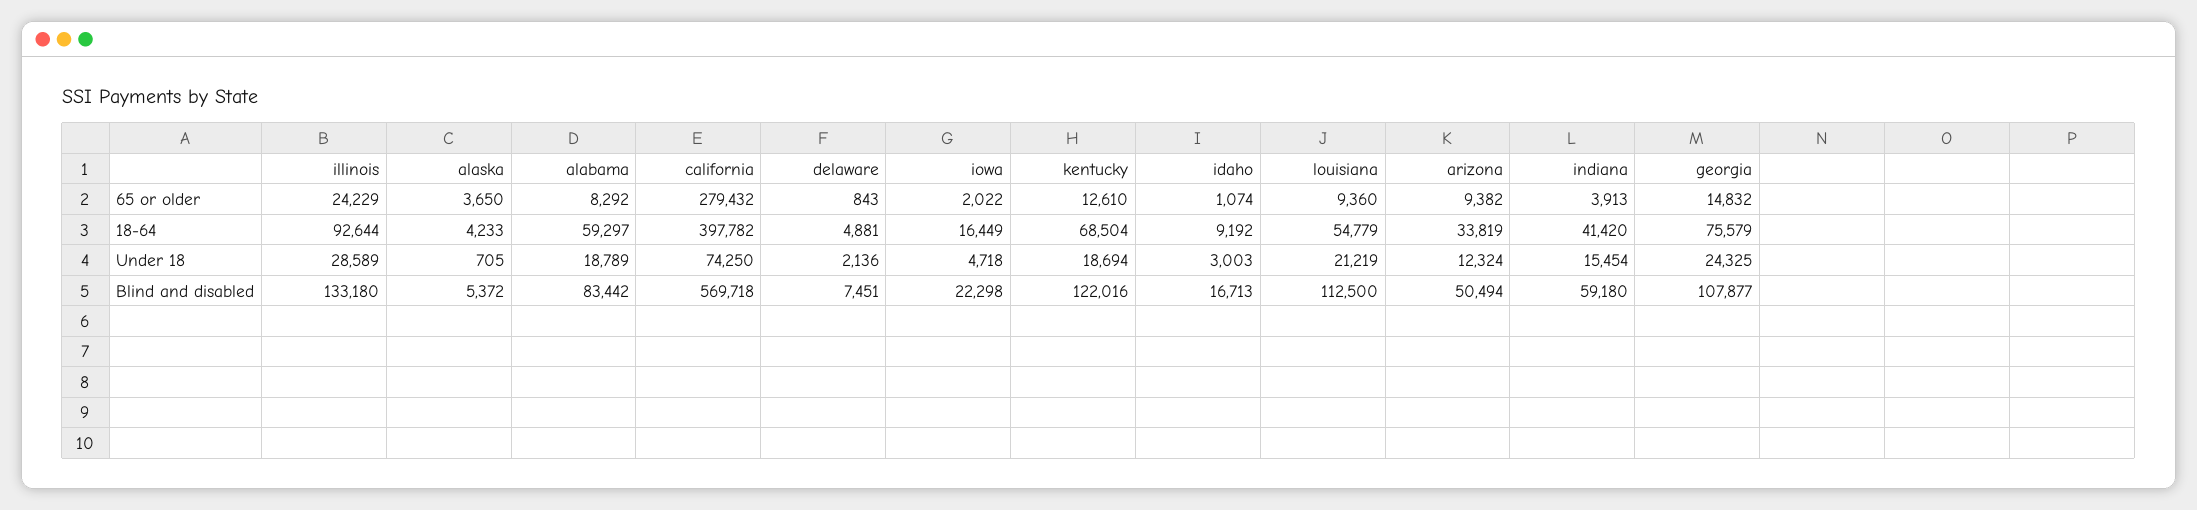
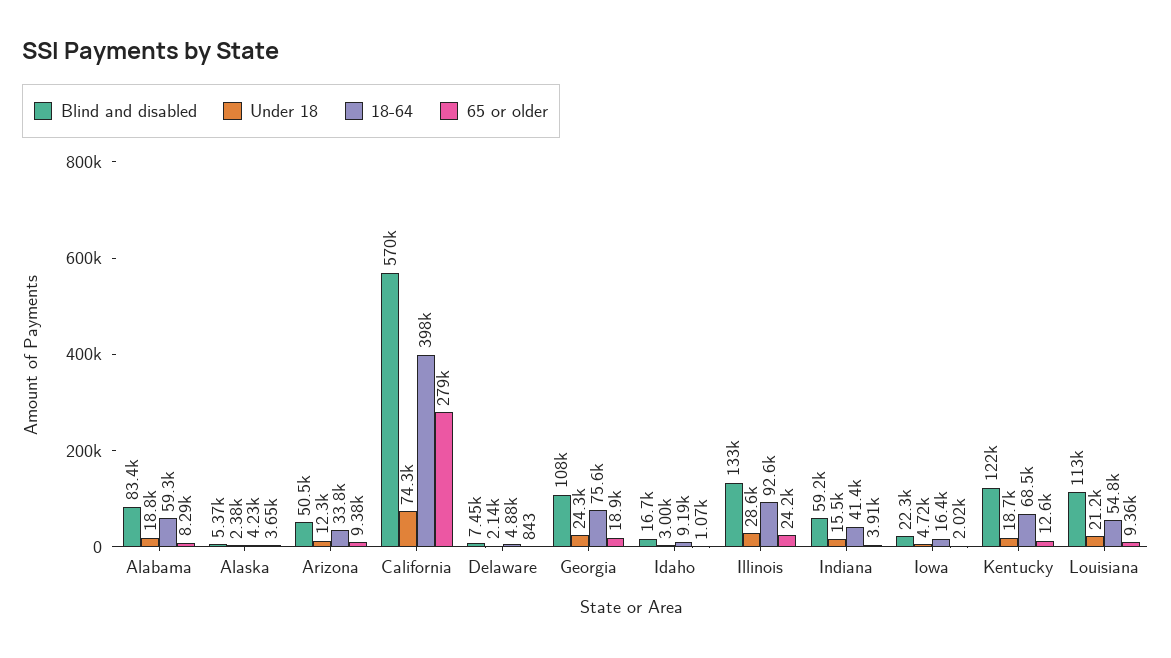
65 or older, georgia: 14832 -> 18900
Under 18, alaska: 705 -> 2380

